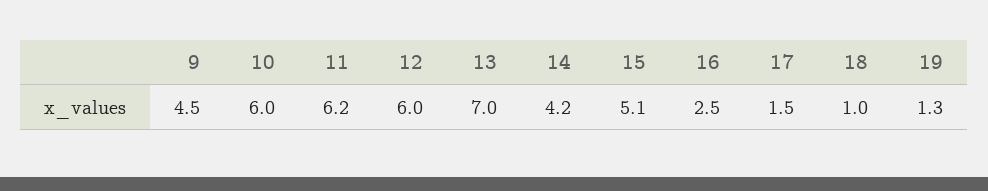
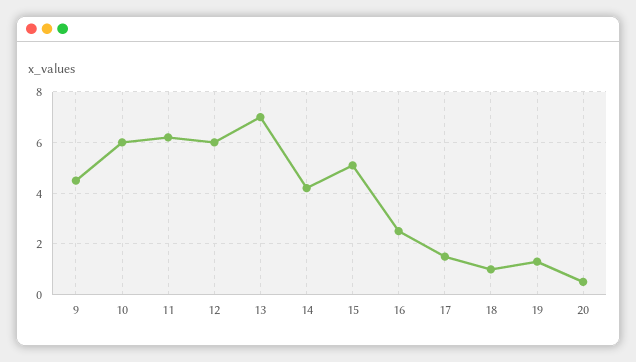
20: none -> 0.5

